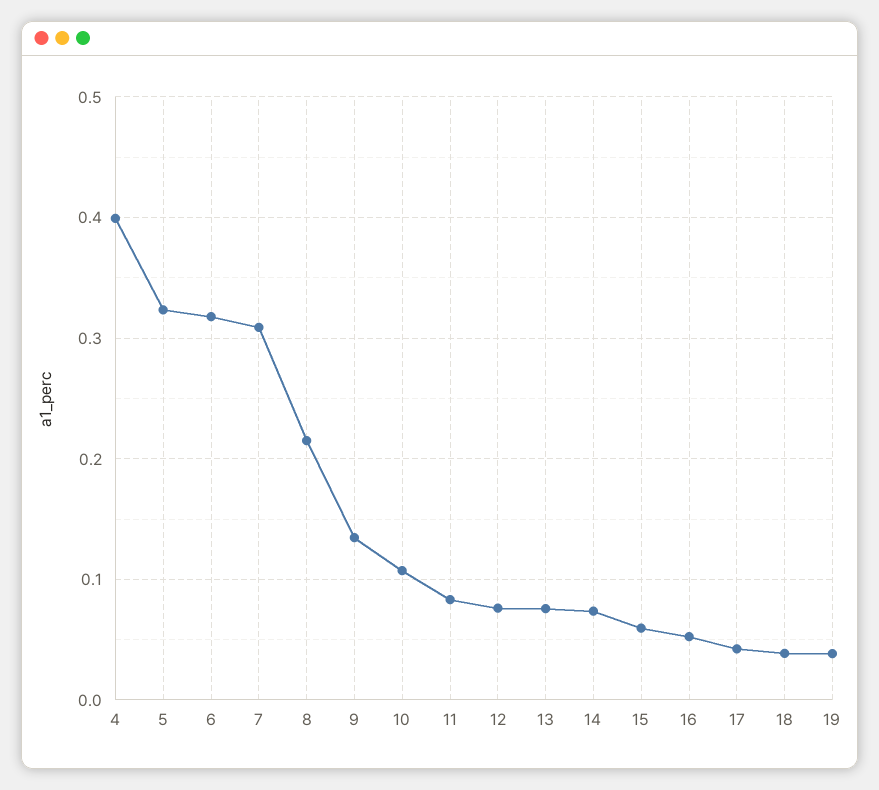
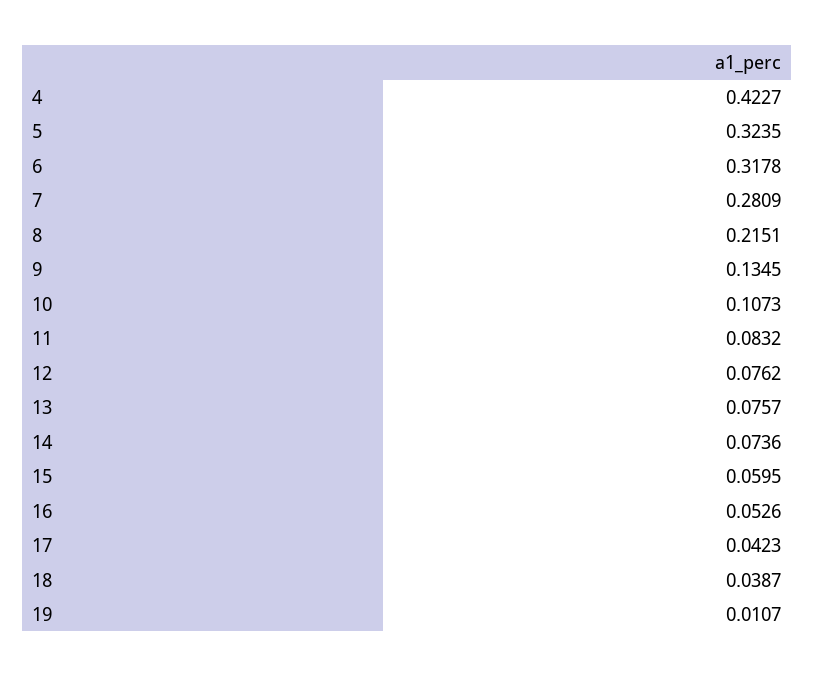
4: 0.4 -> 0.4227
7: 0.31 -> 0.2809
19: 0.04 -> 0.0107

